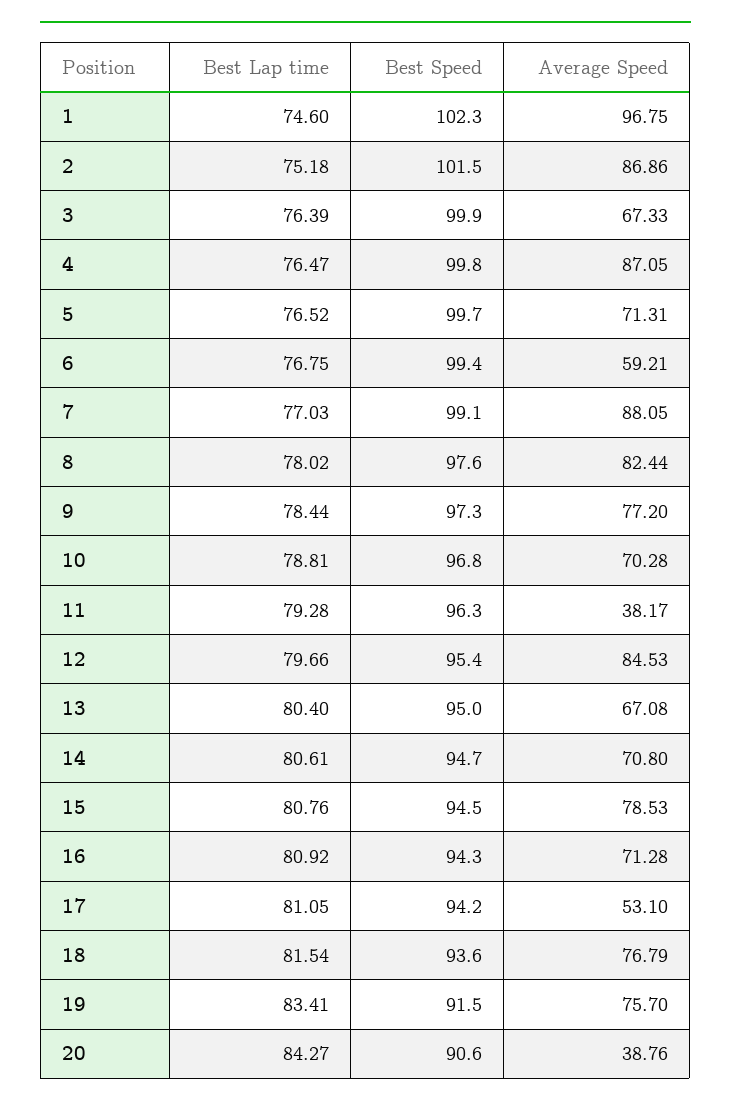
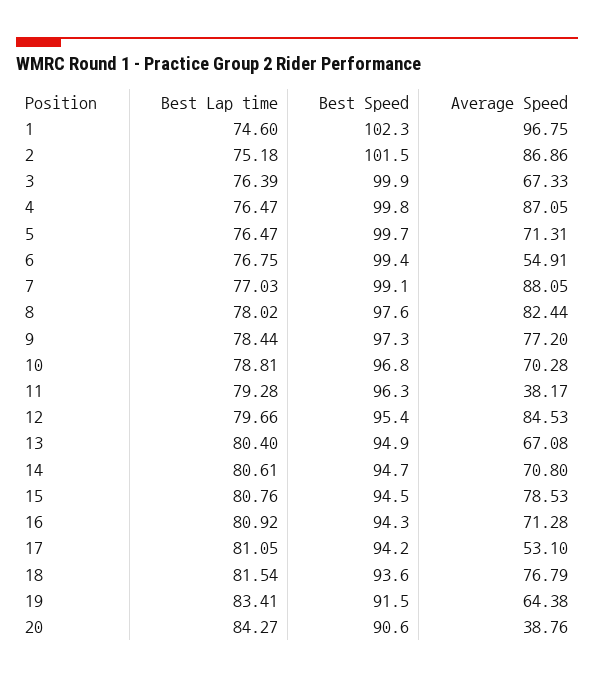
Best Lap time, 5: 76.52 -> 76.47
Average Speed, 6: 59.21 -> 54.91
Best Speed, 13: 95 -> 94.9
Average Speed, 19: 75.7 -> 64.38

